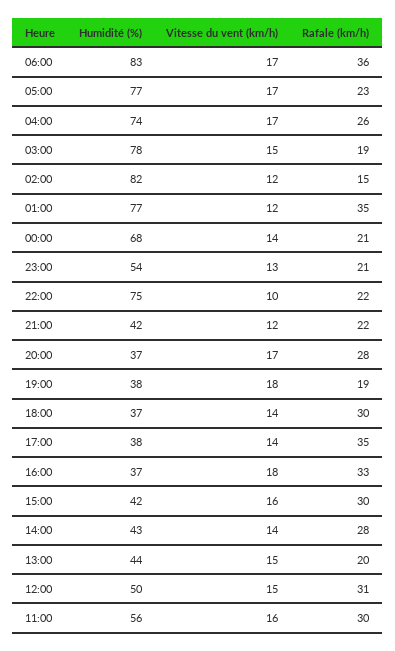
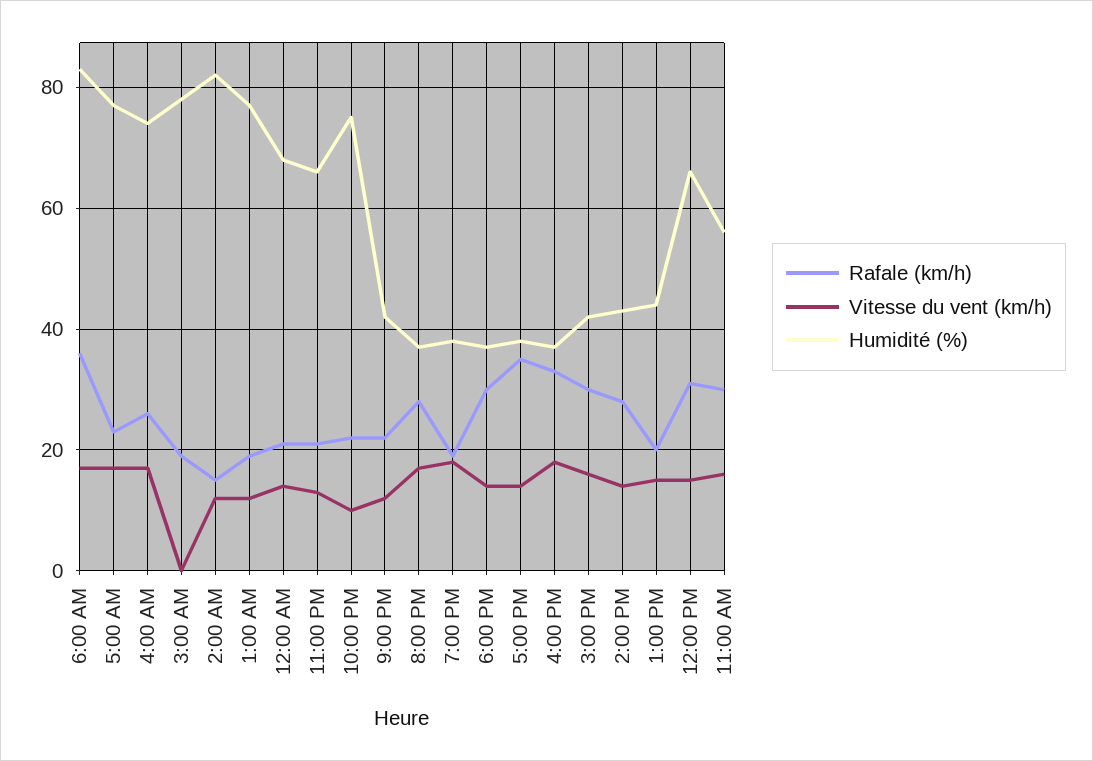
Vitesse du vent (km/h), 03:00: 15 -> 0
Rafale (km/h), 01:00: 35 -> 20
Humidité (%), 23:00: 54 -> 65
Humidité (%), 12:00: 50 -> 65

